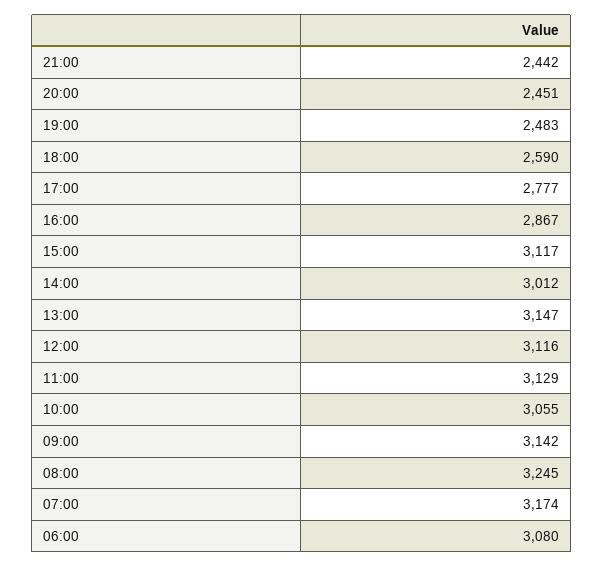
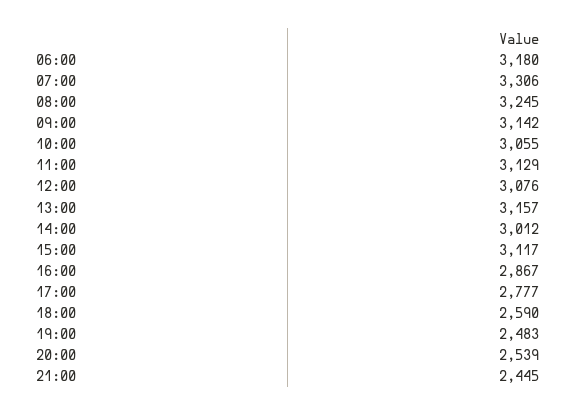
21:00: 2442 -> 2445
20:00: 2451 -> 2539
13:00: 3147 -> 3157
12:00: 3116 -> 3076
07:00: 3174 -> 3306
06:00: 3080 -> 3180

